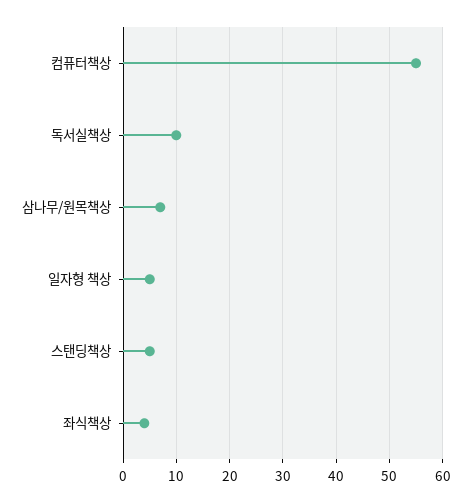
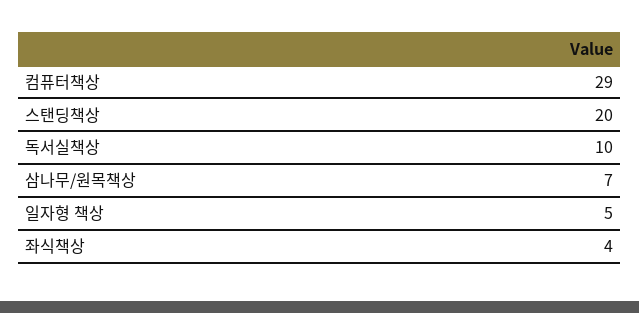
컴퓨터책상: 55 -> 29
스탠딩책상: 5 -> 20

